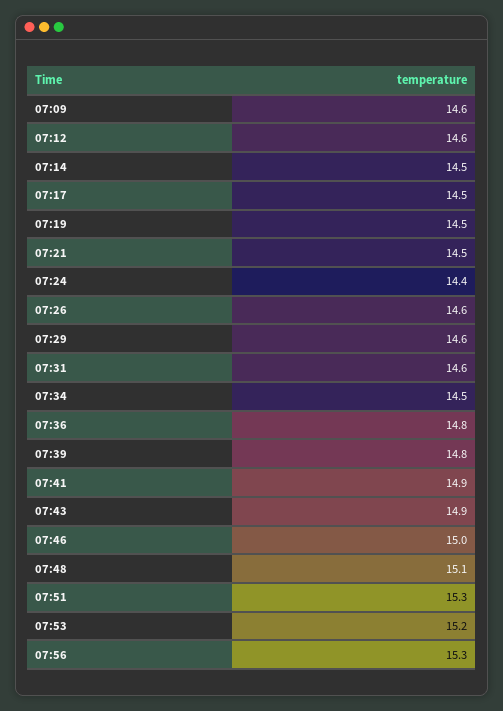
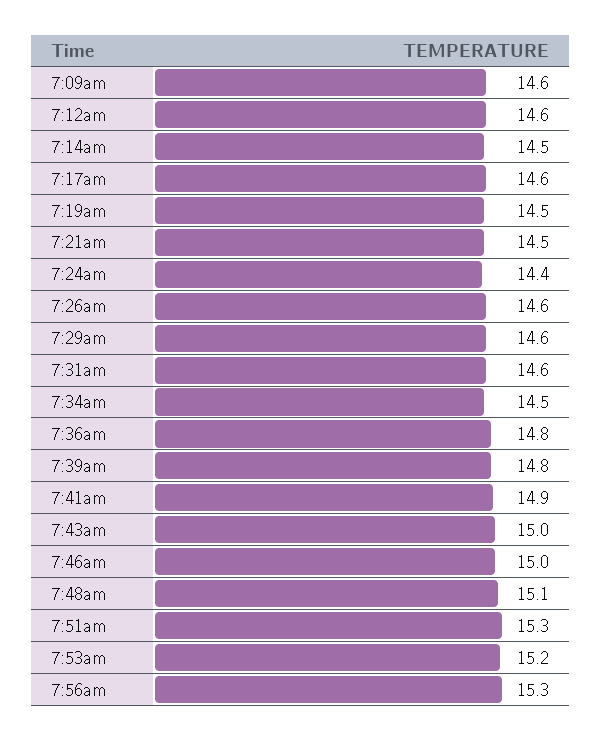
07:17: 14.5 -> 14.6
07:43: 14.9 -> 15

